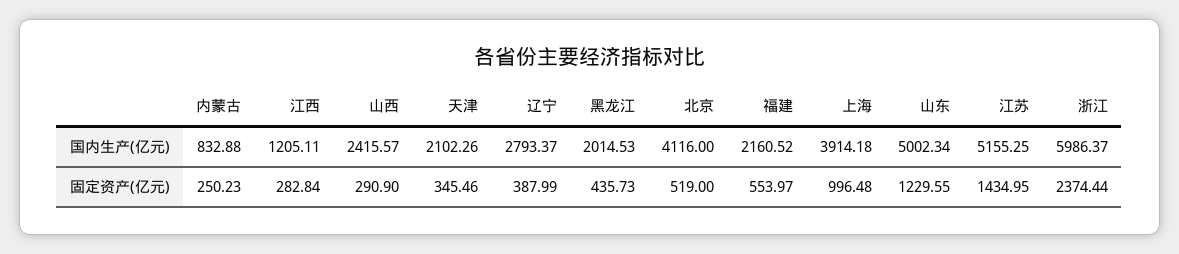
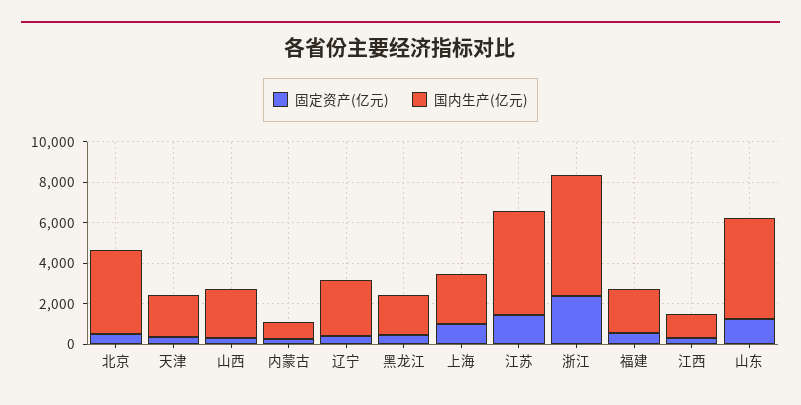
国内生产(亿元), 上海: 3914.18 -> 2500

